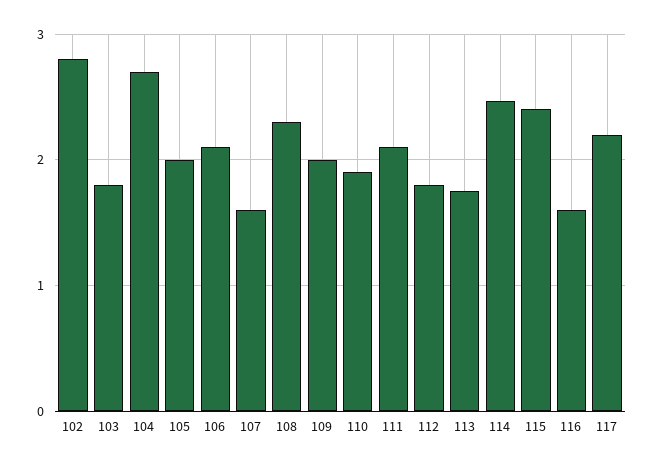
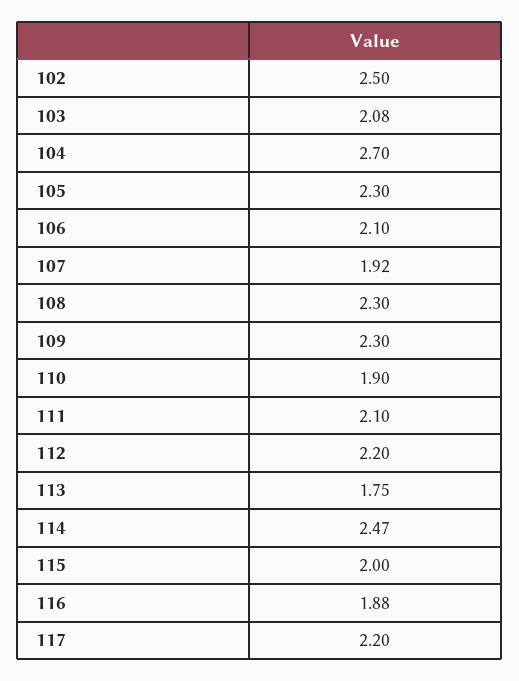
102: 2.8 -> 2.5
103: 1.8 -> 2.08
105: 2 -> 2.3
107: 1.6 -> 1.92
109: 2 -> 2.3
112: 1.8 -> 2.2
115: 2.4 -> 2
116: 1.6 -> 1.88

